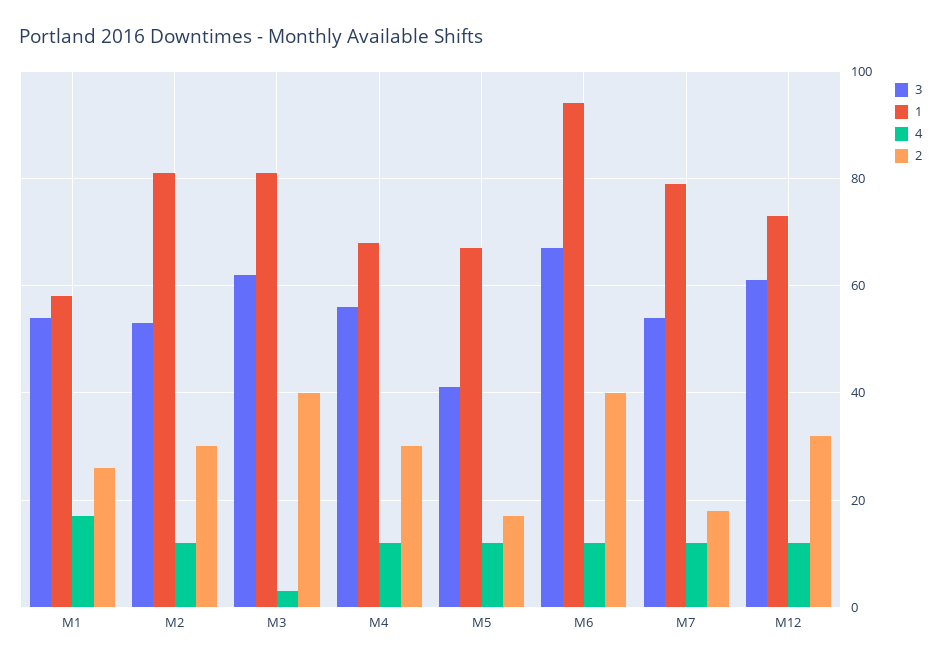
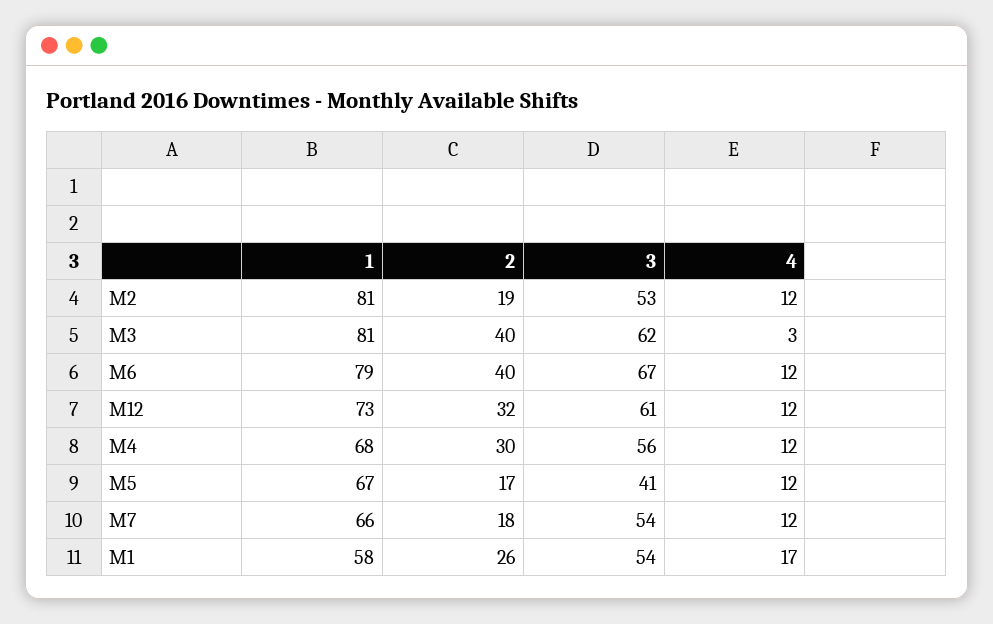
2, M2: 30 -> 19
1, M6: 95 -> 79
1, M7: 80 -> 66

